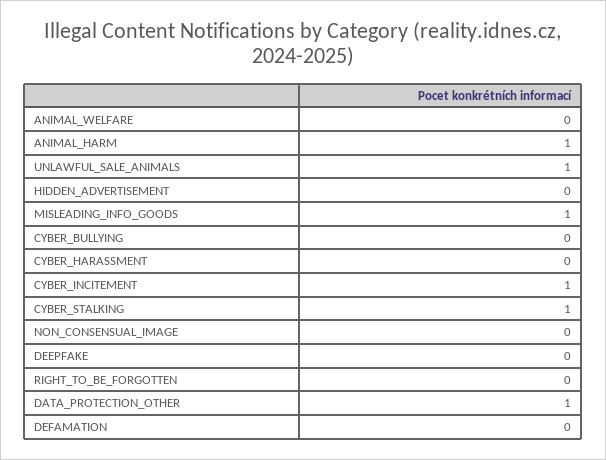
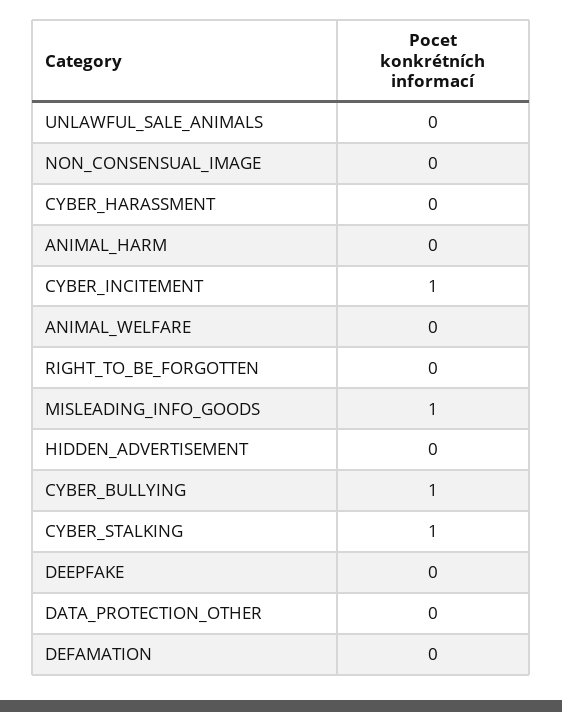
ANIMAL_HARM: 1 -> 0
UNLAWFUL_SALE_ANIMALS: 1 -> 0
CYBER_BULLYING: 0 -> 1
DATA_PROTECTION_OTHER: 1 -> 0

